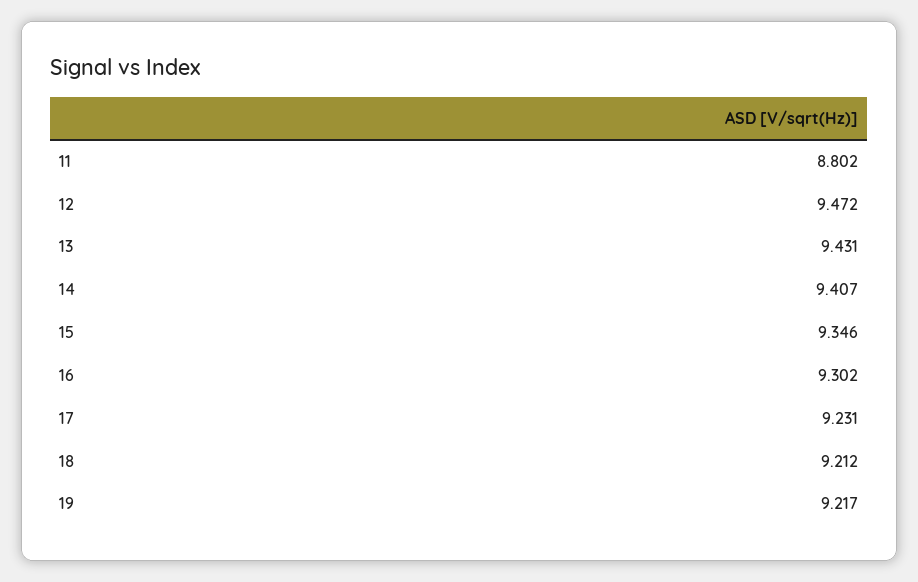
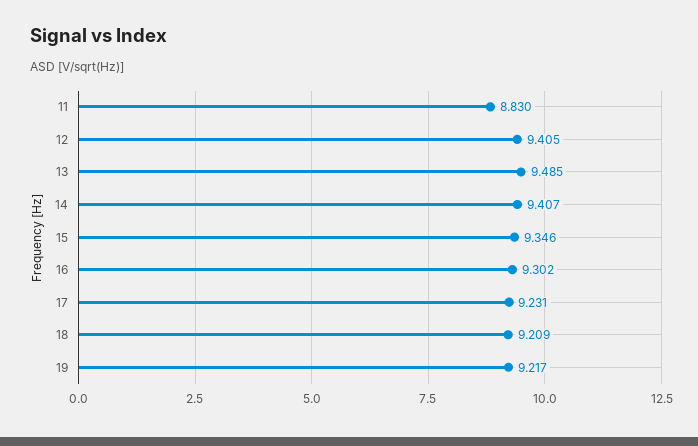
11: 8.802 -> 8.83
12: 9.472 -> 9.405
13: 9.431 -> 9.485
18: 9.212 -> 9.209

